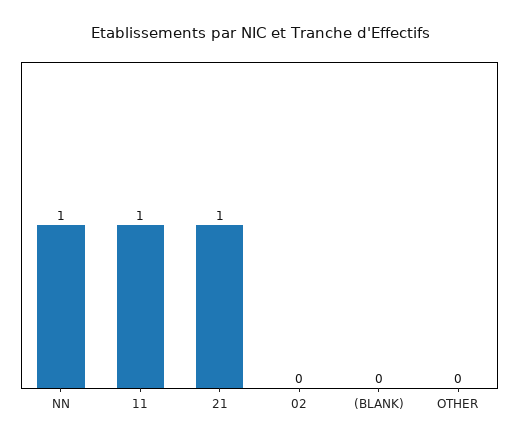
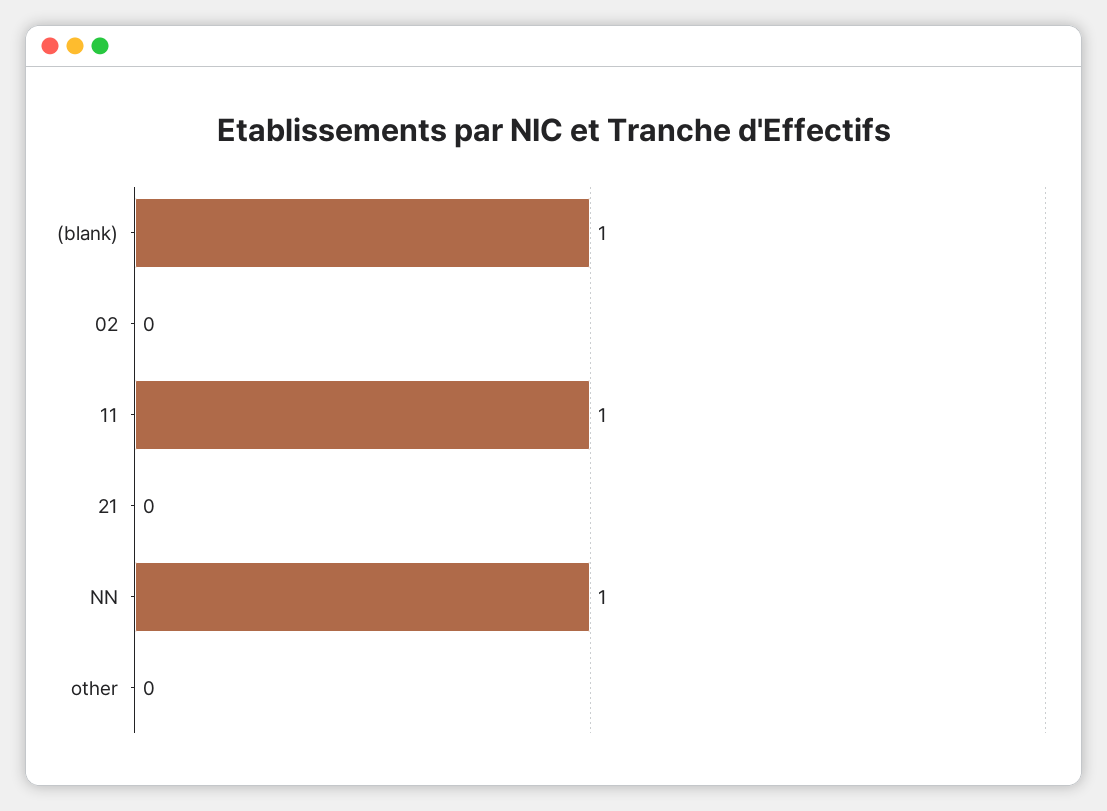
21: 1 -> 0
(BLANK): 0 -> 1

